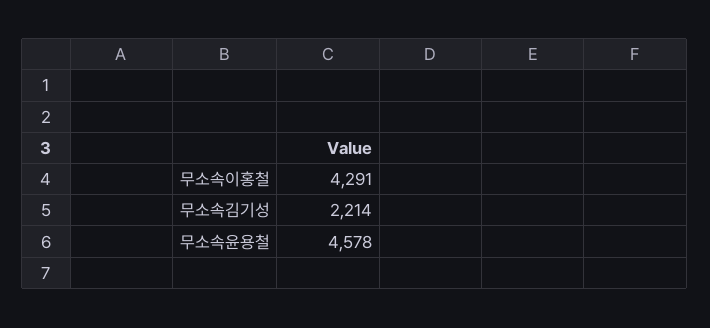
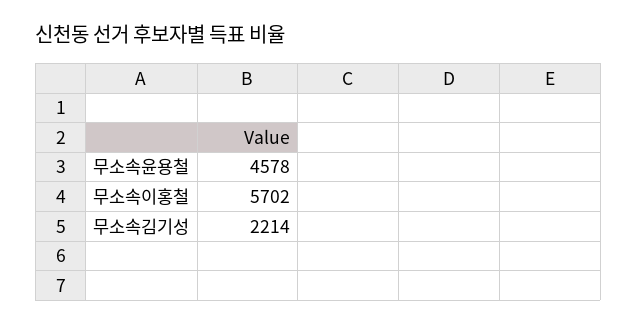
무소속이홍철: 4291 -> 5702

